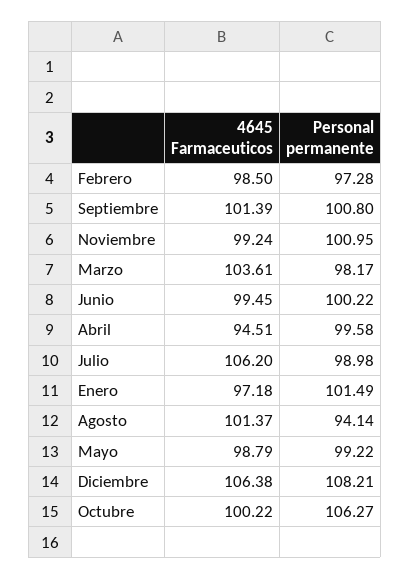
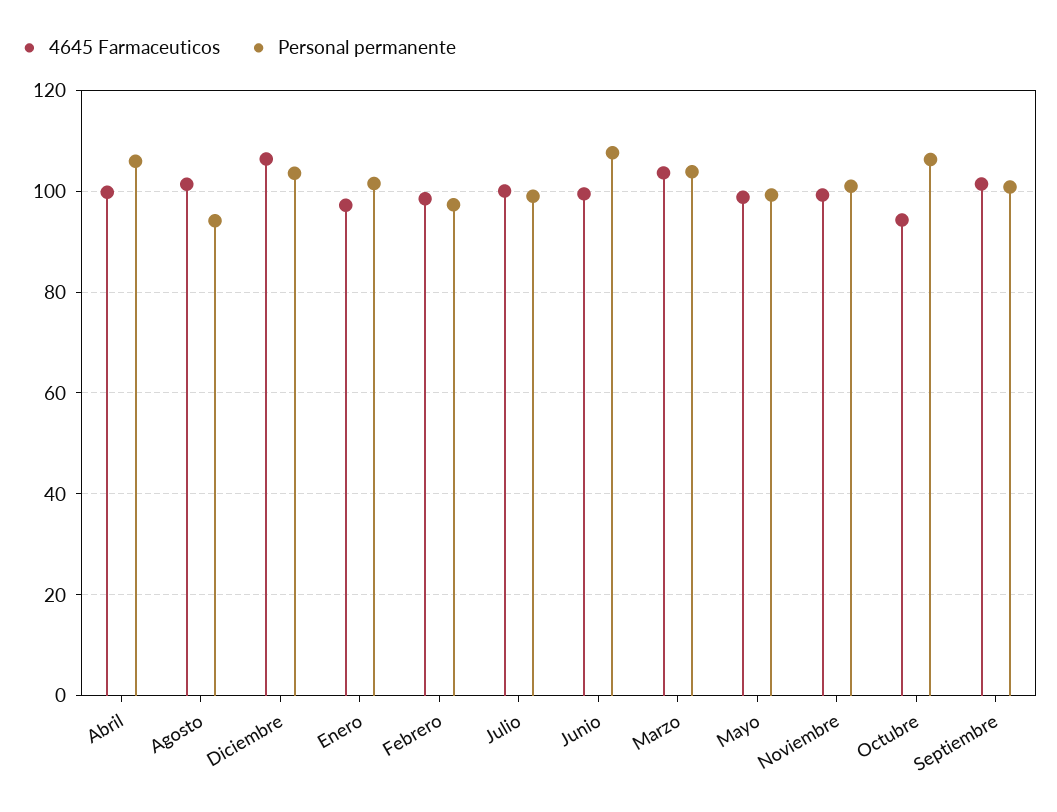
Personal permanente, Marzo: 98.17 -> 104
Personal permanente, Junio: 100.22 -> 108
4645 Farmaceuticos, Abril: 94.51 -> 100
Personal permanente, Abril: 99.58 -> 106
4645 Farmaceuticos, Julio: 106.2 -> 100
Personal permanente, Diciembre: 108.21 -> 104
4645 Farmaceuticos, Octubre: 100.22 -> 94

